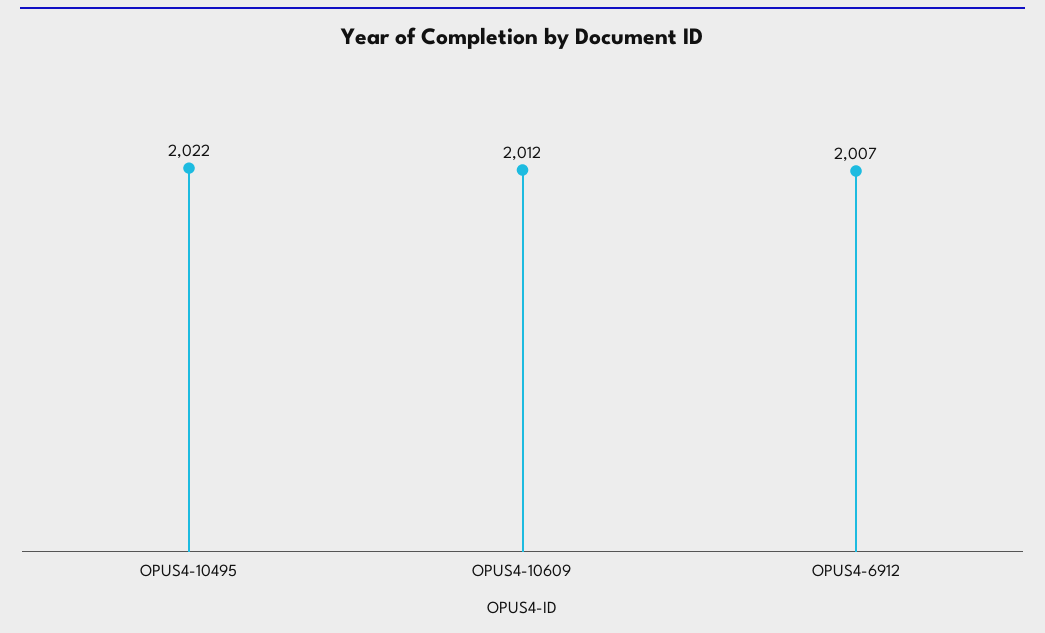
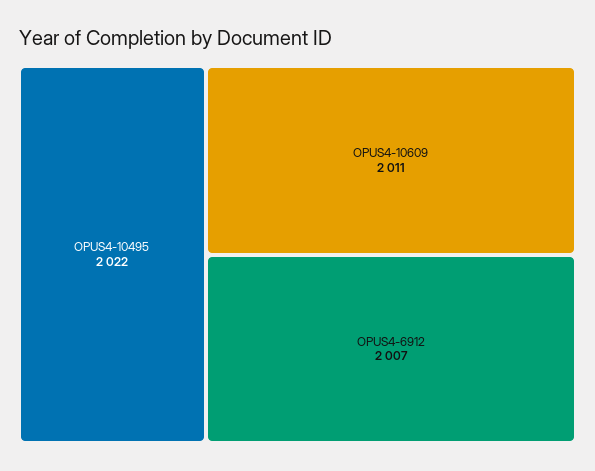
OPUS4-10609: 2012 -> 2011

